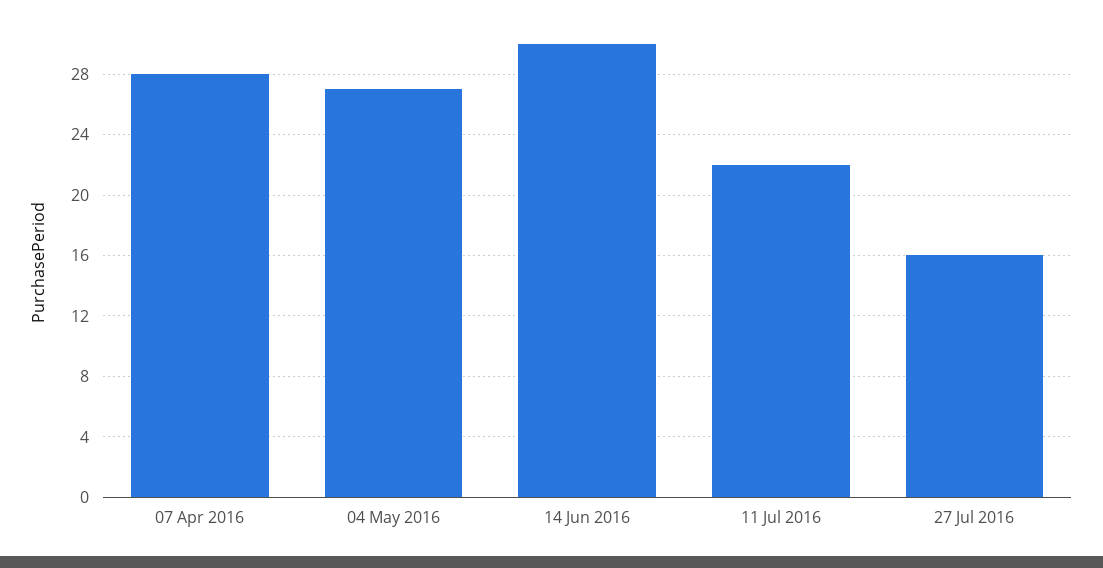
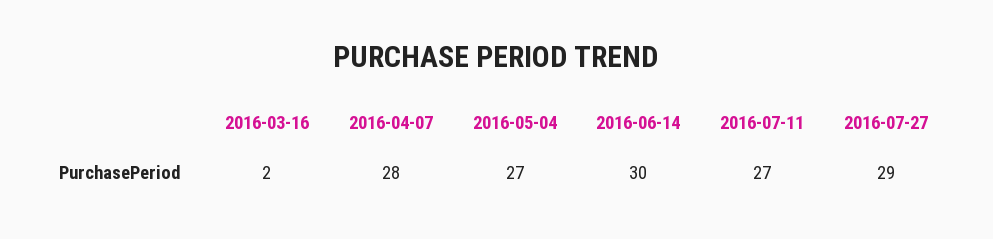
11 Jul 2016: 22 -> 27
27 Jul 2016: 16 -> 29
2016-03-16: none -> 2

